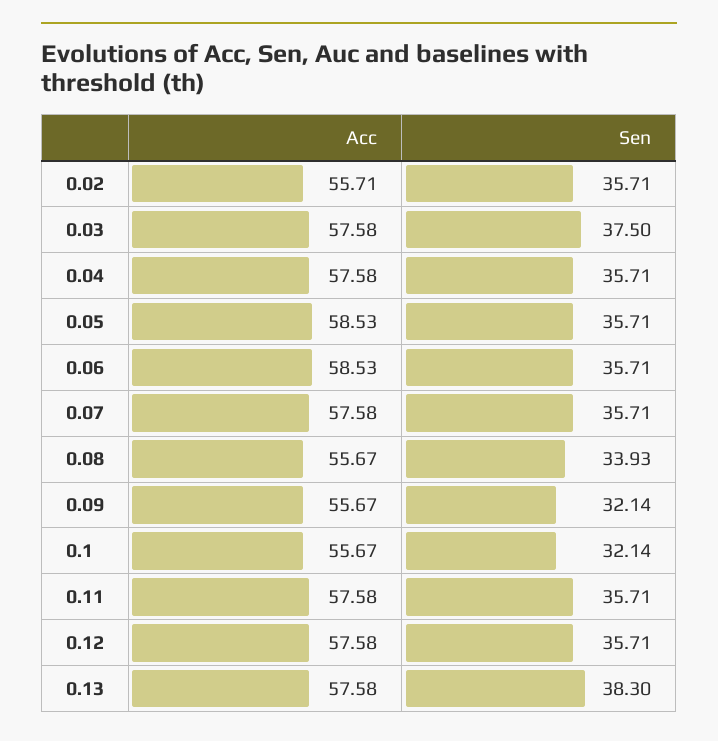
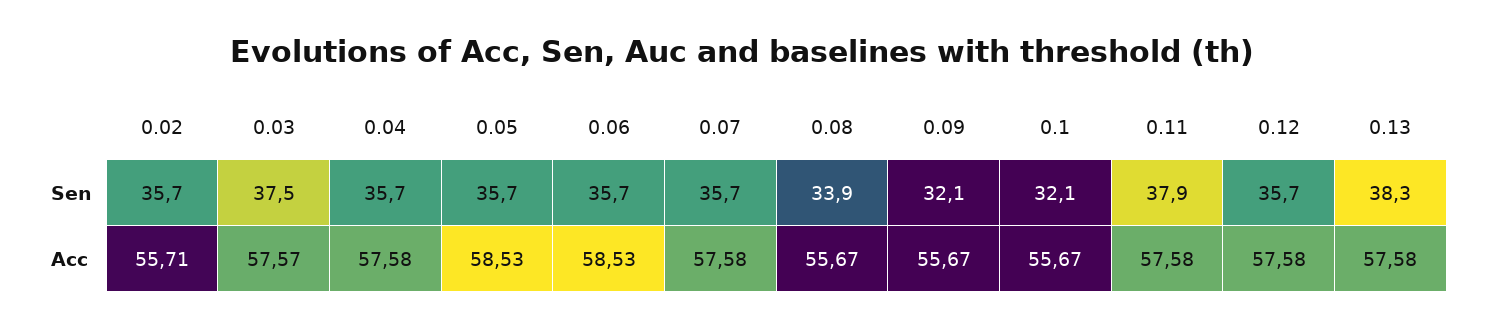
Acc, 0.03: 57.58 -> 57.57
Sen, 0.11: 35.71 -> 37.9

